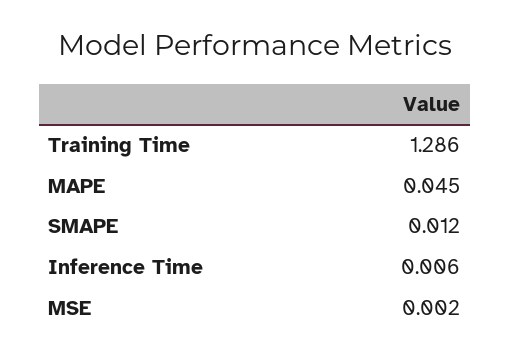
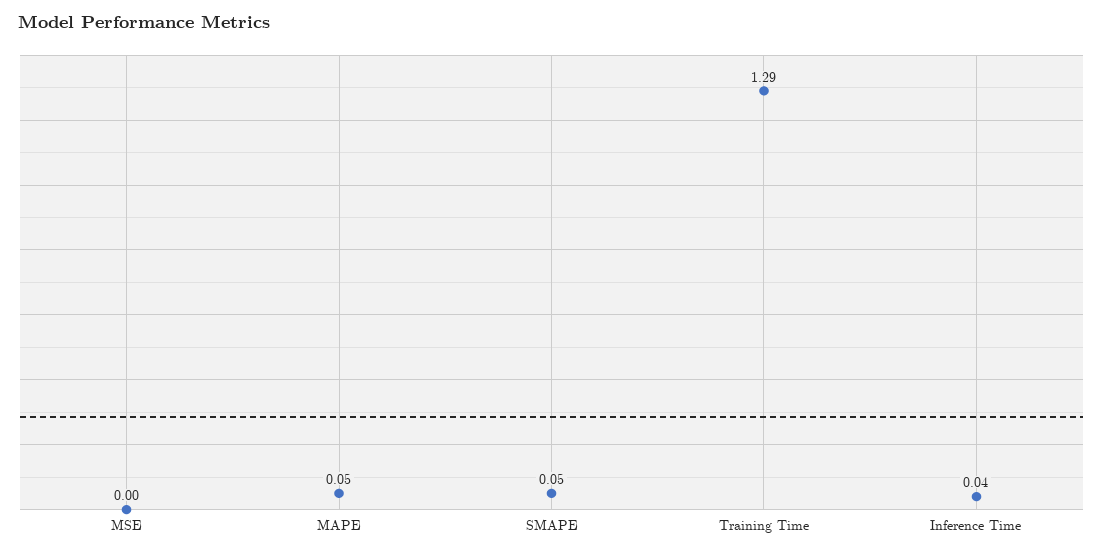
SMAPE: 0.012 -> 0.05
Inference Time: 0.006 -> 0.04

